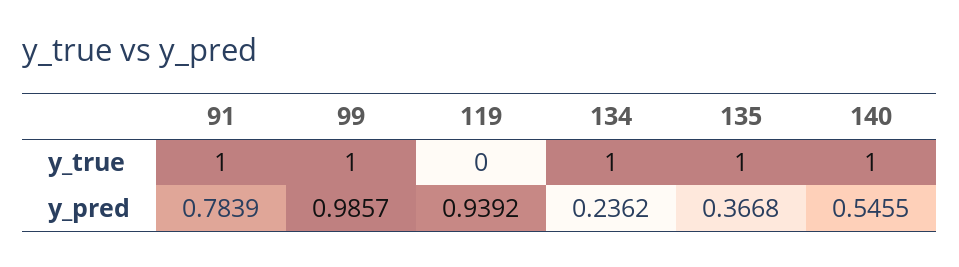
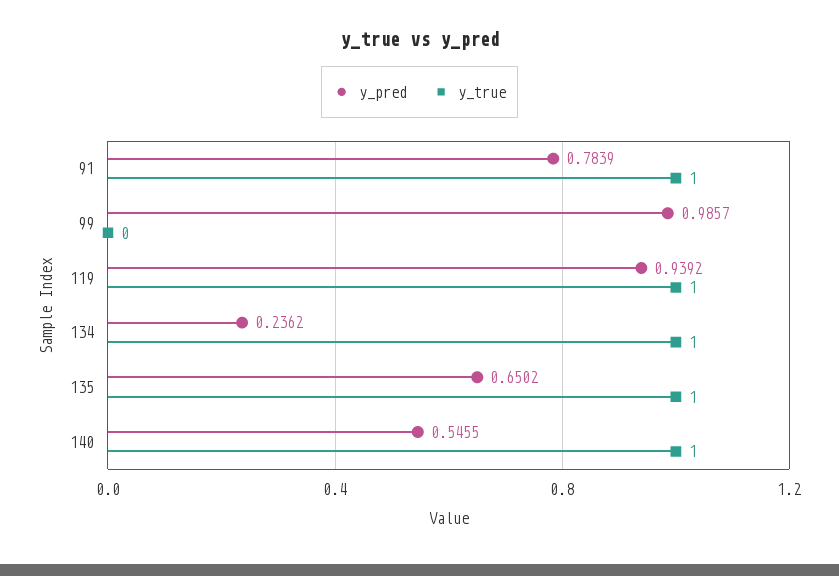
y_true, 99: 1 -> 0
y_true, 119: 0 -> 1
y_pred, 135: 0.3668 -> 0.6502

